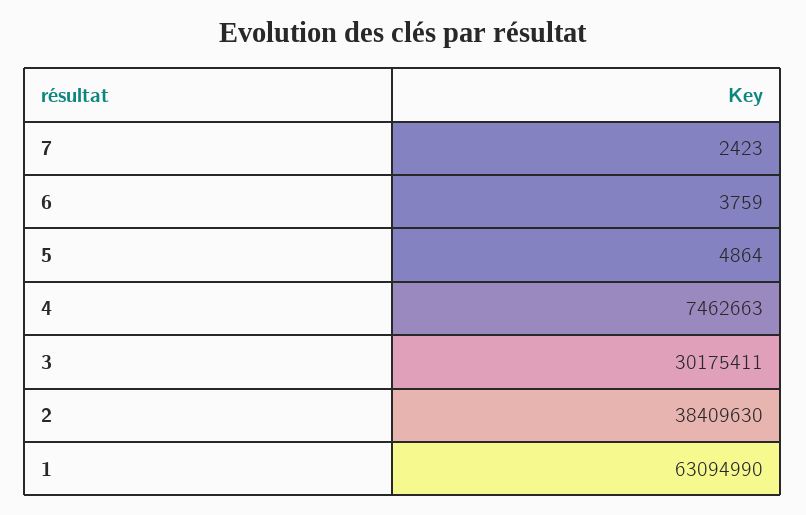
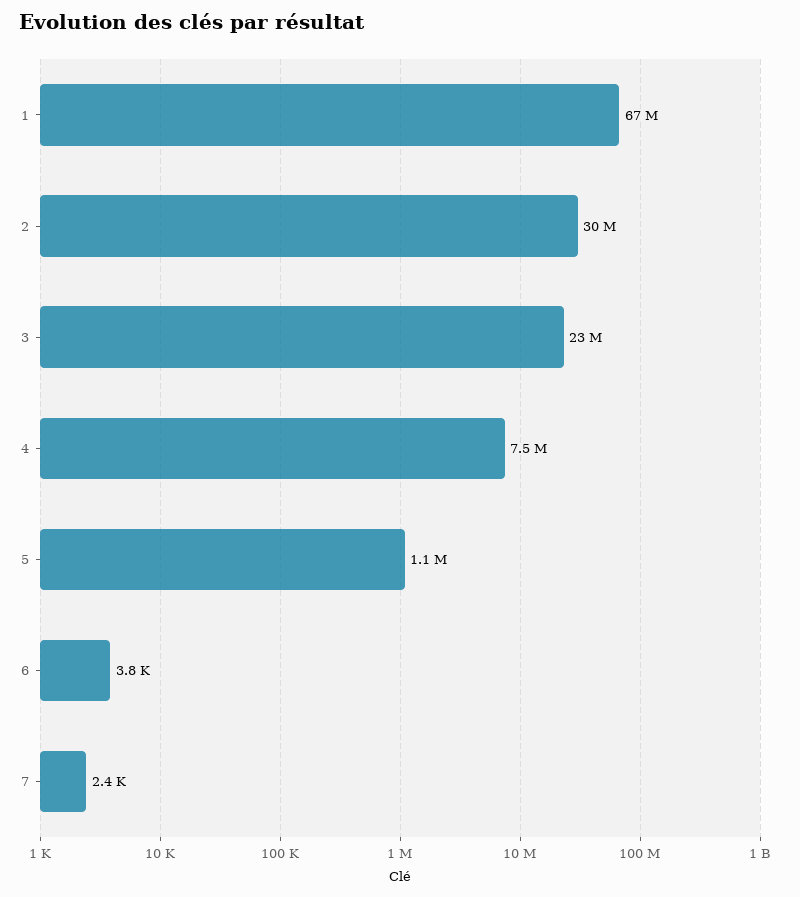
5: 4864 -> 1100000
3: 30175411 -> 23000000
2: 38409630 -> 30000000
1: 63094990 -> 67000000

